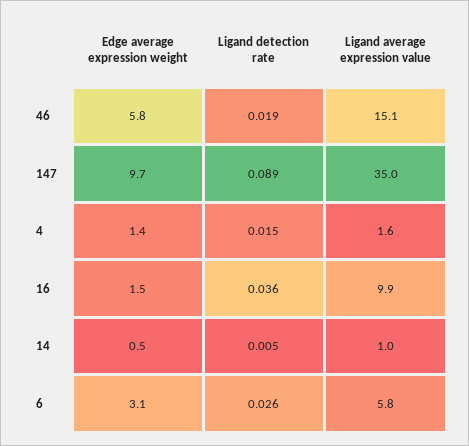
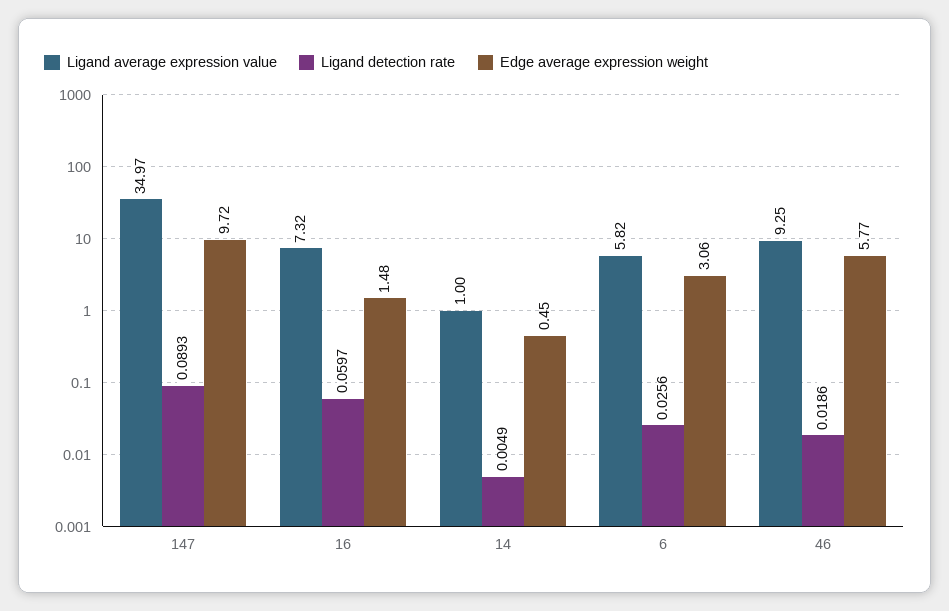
Ligand average expression value, 46: 15.1 -> 9.25
Edge average expression weight, 4: 1.4 -> none
Ligand detection rate, 4: 0.015 -> none
Ligand average expression value, 4: 1.6 -> none
Ligand detection rate, 16: 0.036 -> 0.0597
Ligand average expression value, 16: 9.9 -> 7.32

